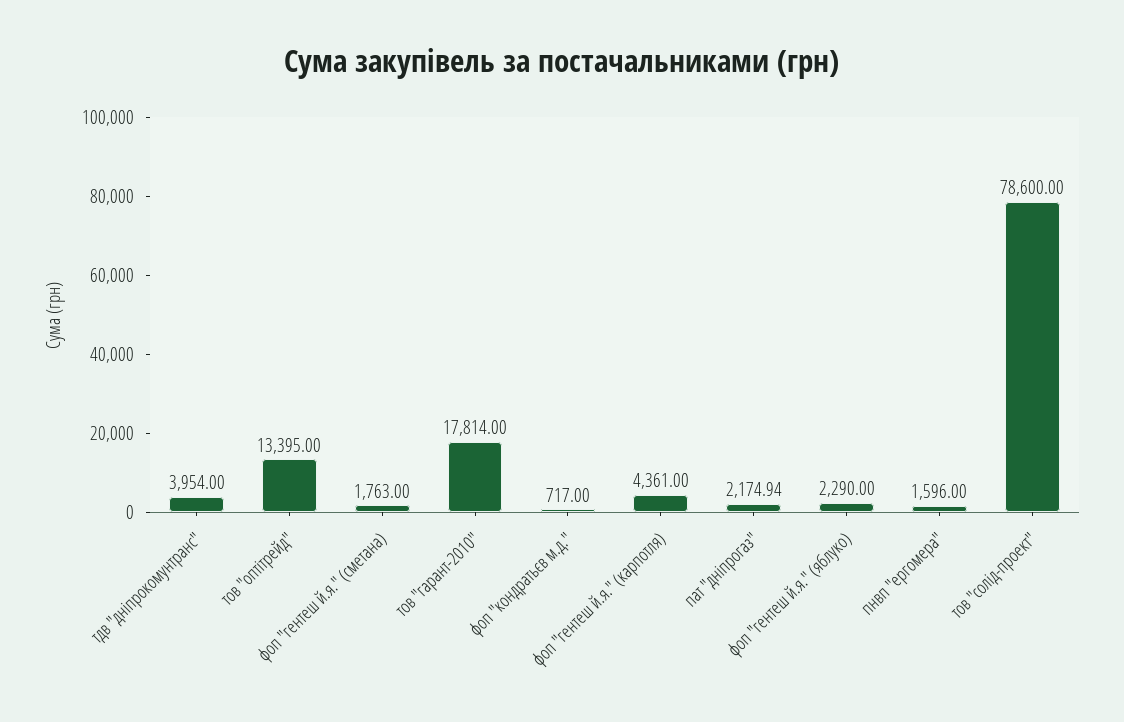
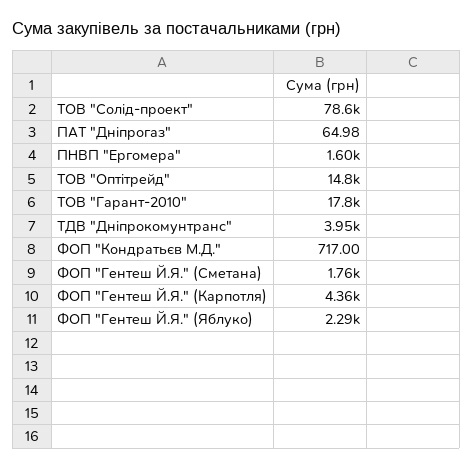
тов "оптітрейд": 13395 -> 14800
пат "дніпрогаз": 2174.94 -> 64.98

